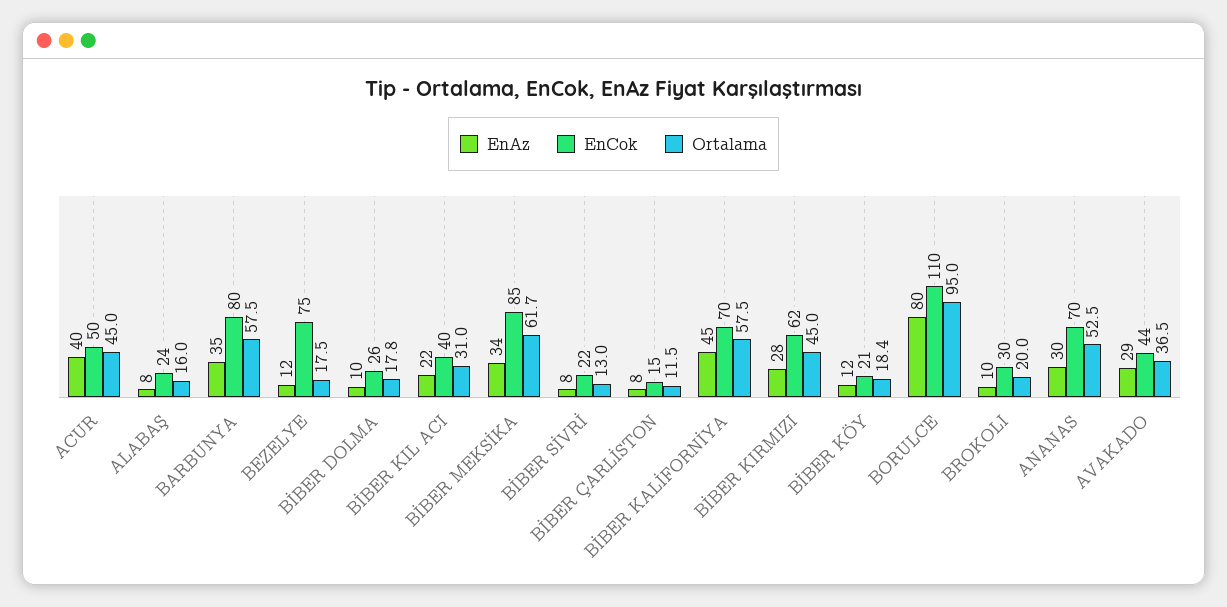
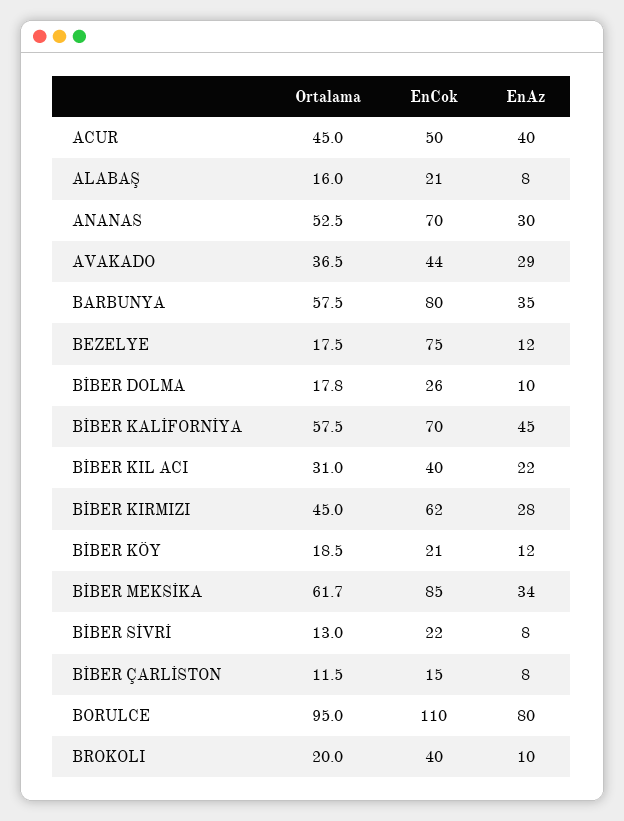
EnCok, ALABAŞ: 24 -> 21
Ortalama, BİBER KÖY: 18.4 -> 18.5
EnCok, BROKOLI: 30 -> 40

